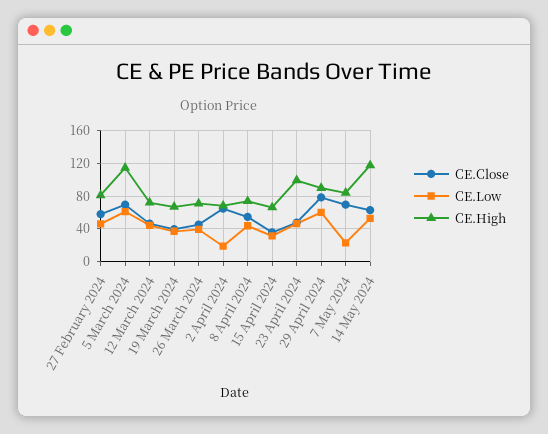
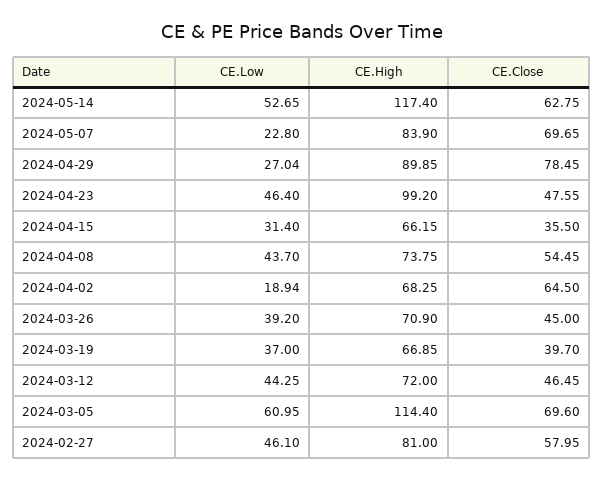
CE.Low, 29 April 2024: 60 -> 27.04

